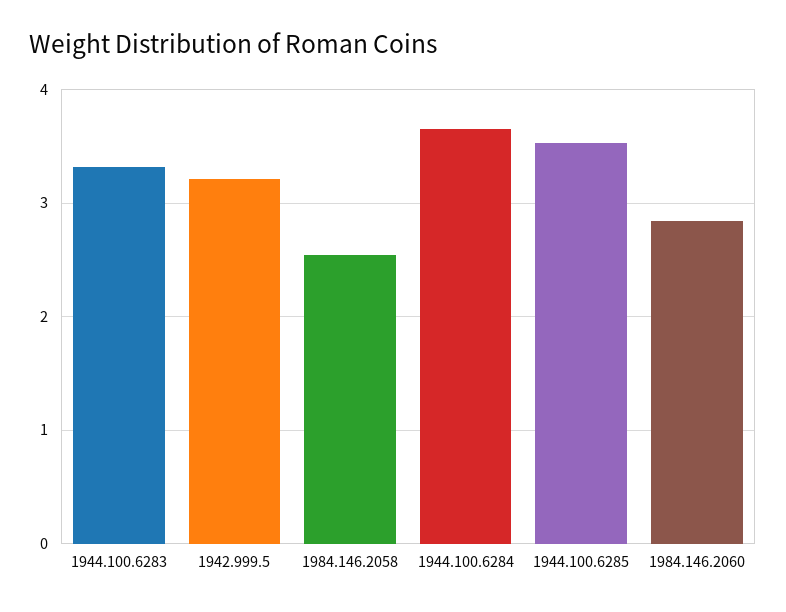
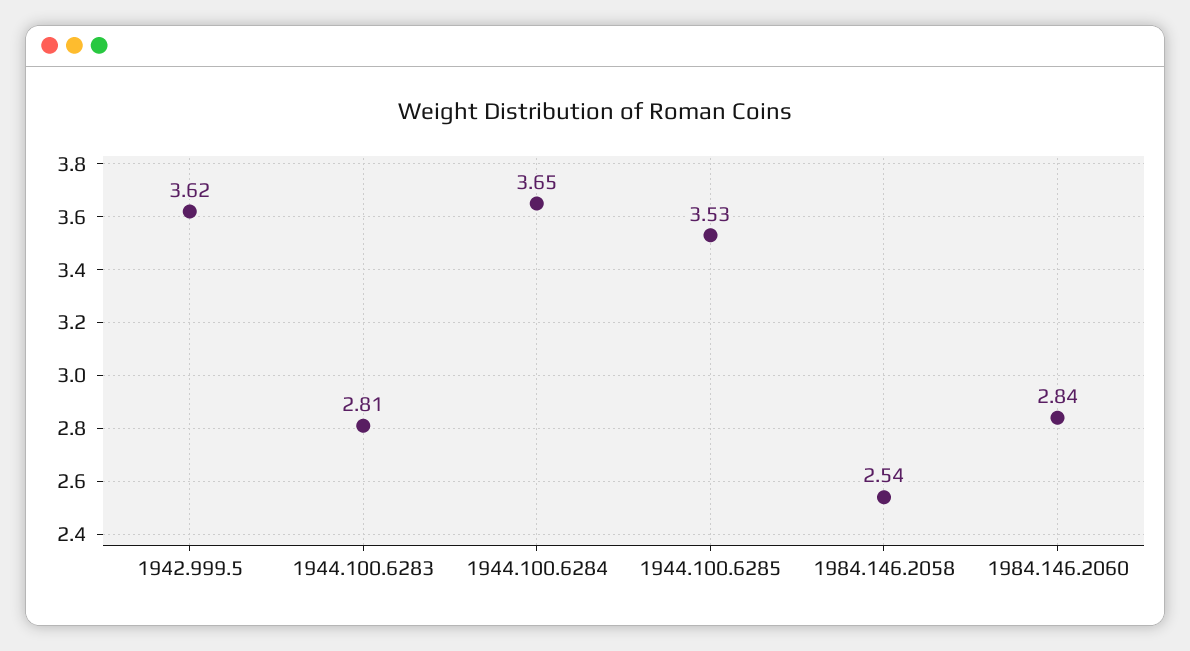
1944.100.6283: 3.3 -> 2.81
1942.999.5: 3.2 -> 3.62

